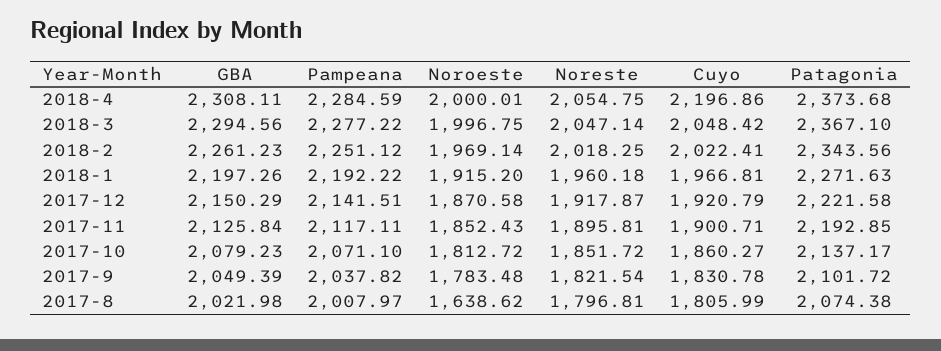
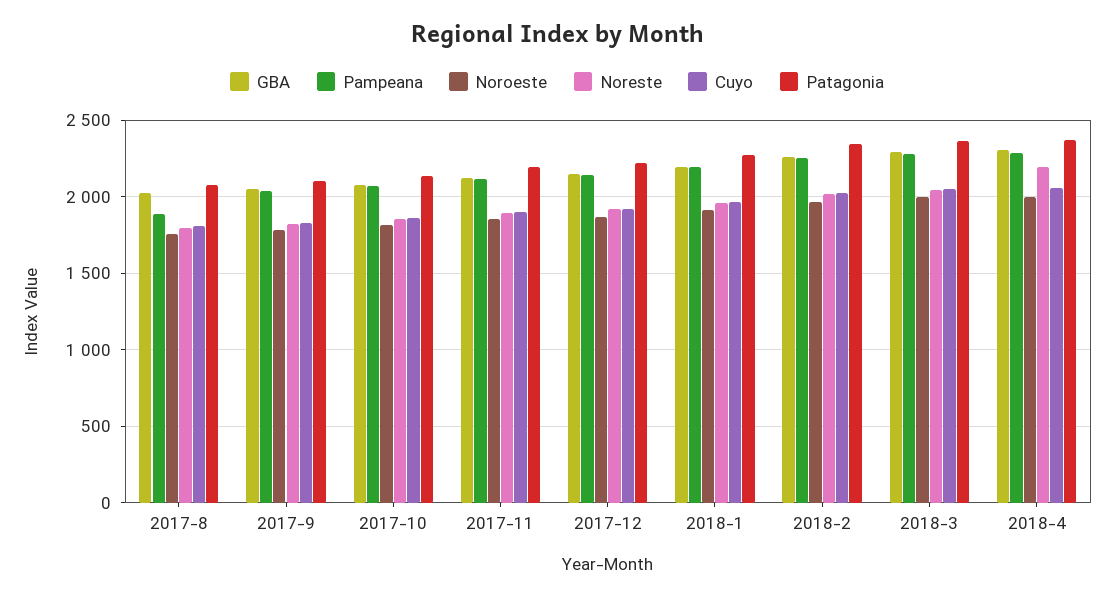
Noreste, 2018-4: 2054.75 -> 2200
Cuyo, 2018-4: 2196.86 -> 2050
Pampeana, 2017-8: 2007.97 -> 1900
Noroeste, 2017-8: 1638.62 -> 1750

